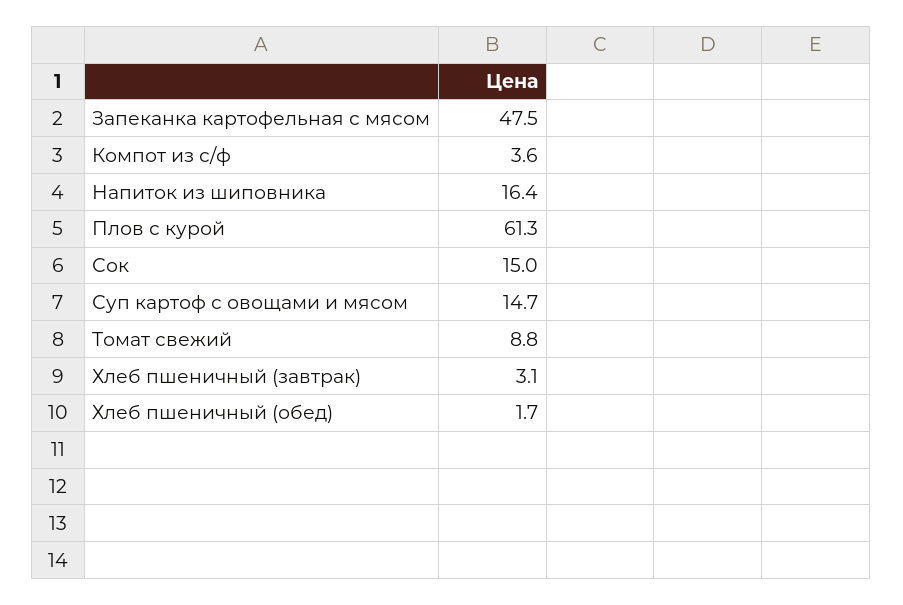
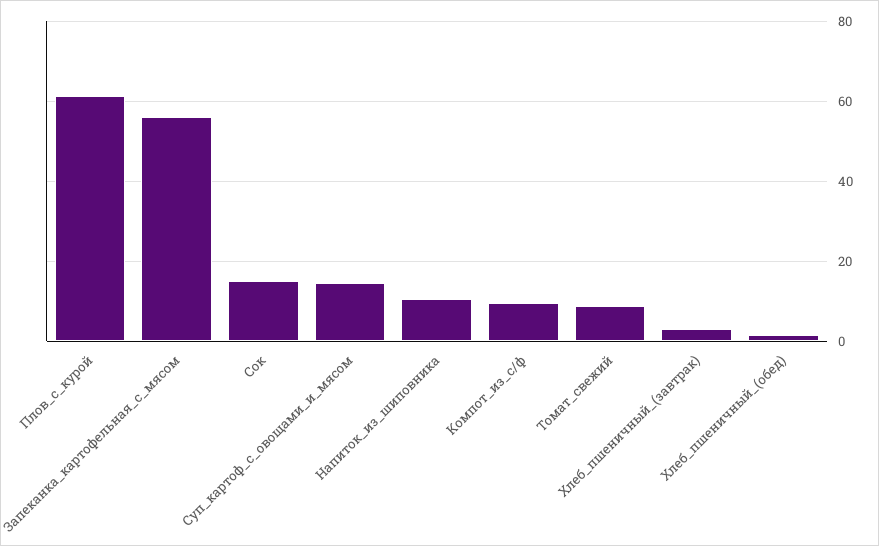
Запеканка картофельная с мясом: 47.5 -> 56
Компот из с/ф: 3.6 -> 10
Напиток из шиповника: 16.4 -> 10

